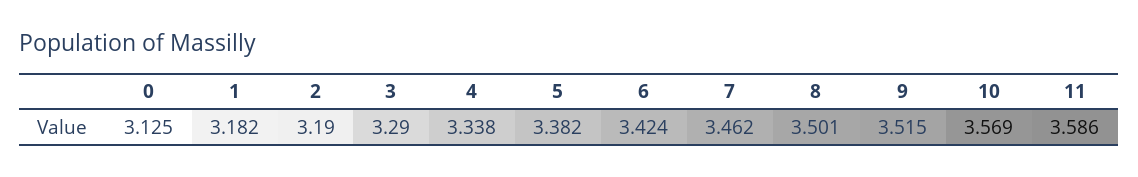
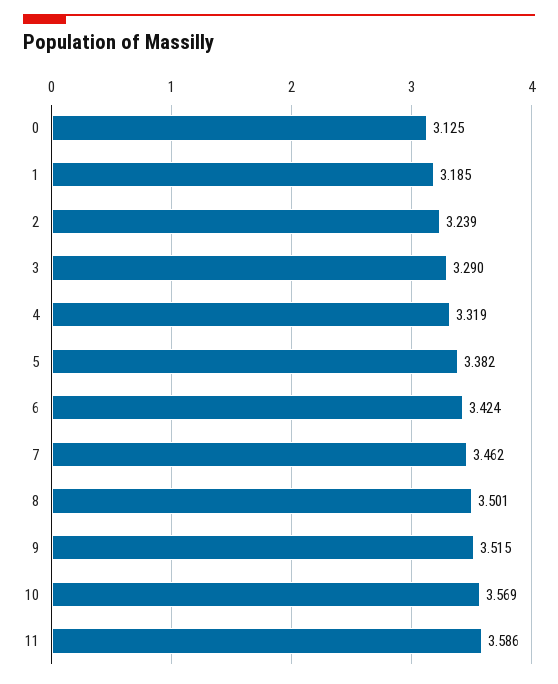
1: 3.182 -> 3.185
2: 3.19 -> 3.239
4: 3.338 -> 3.319

